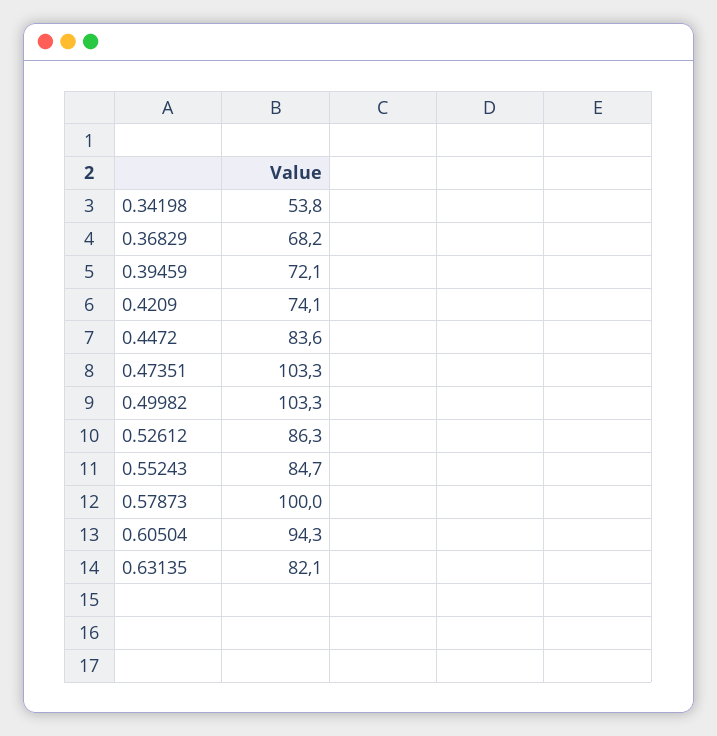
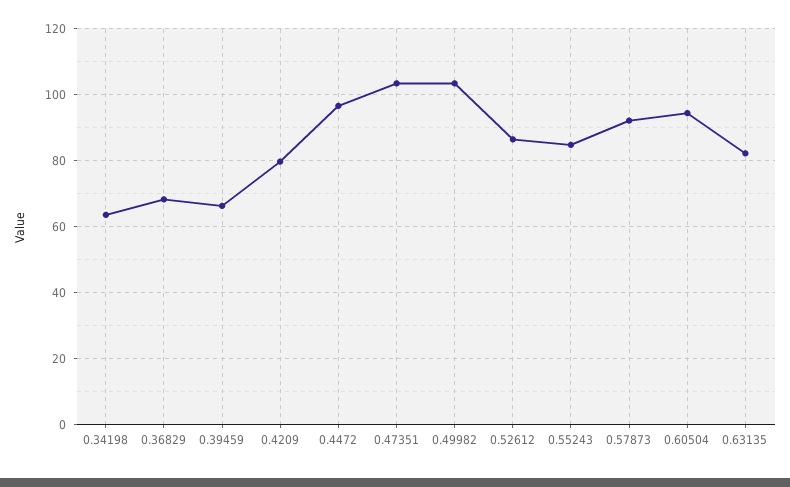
0.34198: 53.8 -> 64
0.39459: 72.1 -> 66
0.4209: 74.1 -> 80
0.4472: 83.6 -> 96
0.57873: 100 -> 92

